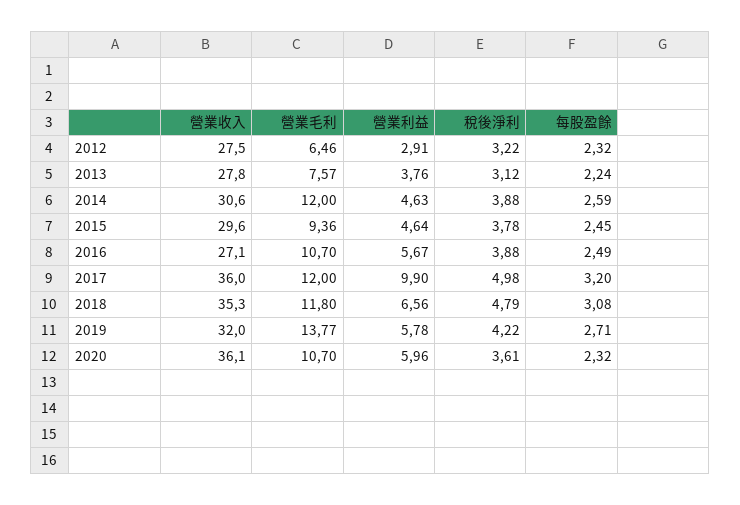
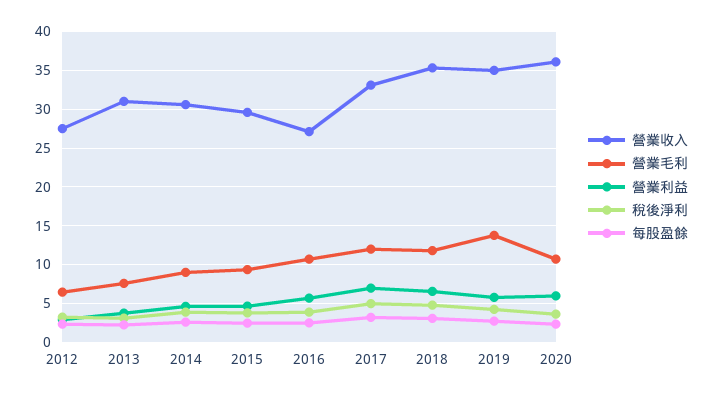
營業收入, 2013: 27.8 -> 31
營業毛利, 2014: 12 -> 9
營業收入, 2017: 36 -> 33
營業利益, 2017: 9.9 -> 7
營業收入, 2019: 32 -> 35

